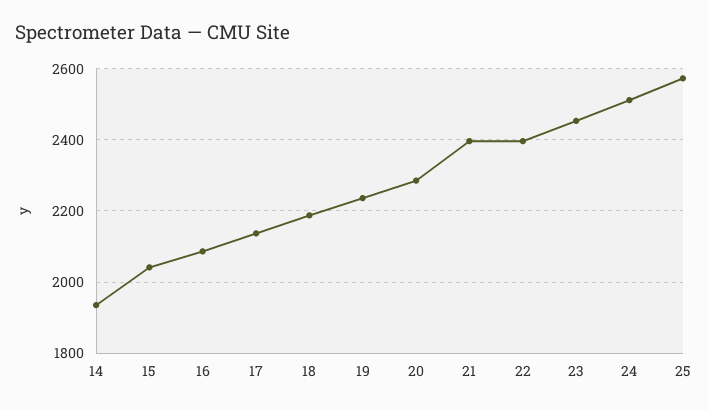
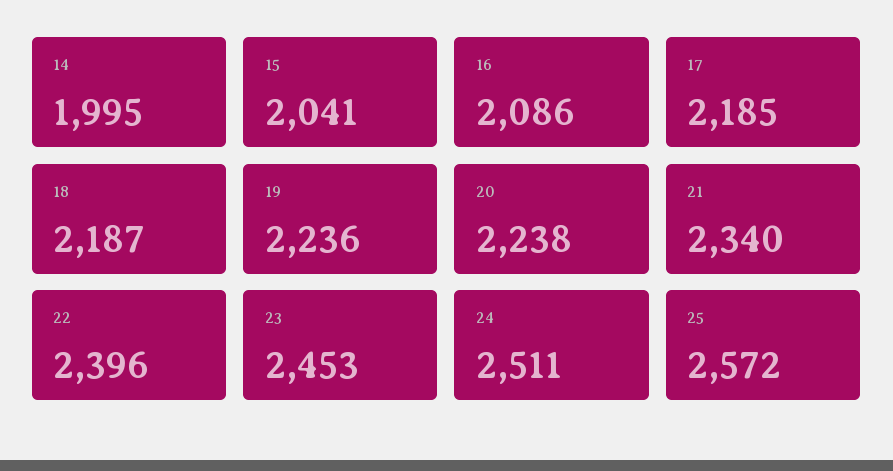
14: 1940 -> 1995
17: 2140 -> 2185
20: 2280 -> 2238
21: 2400 -> 2340

